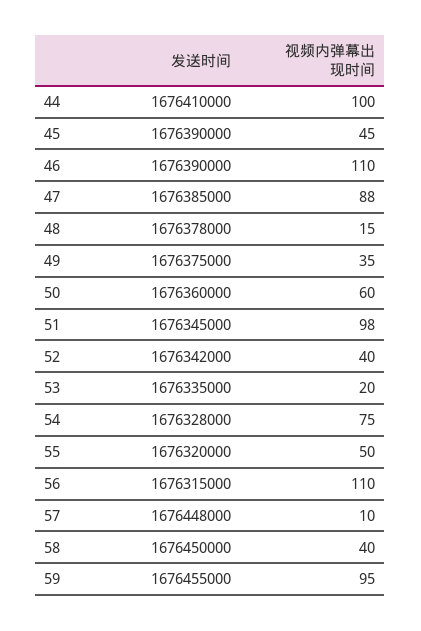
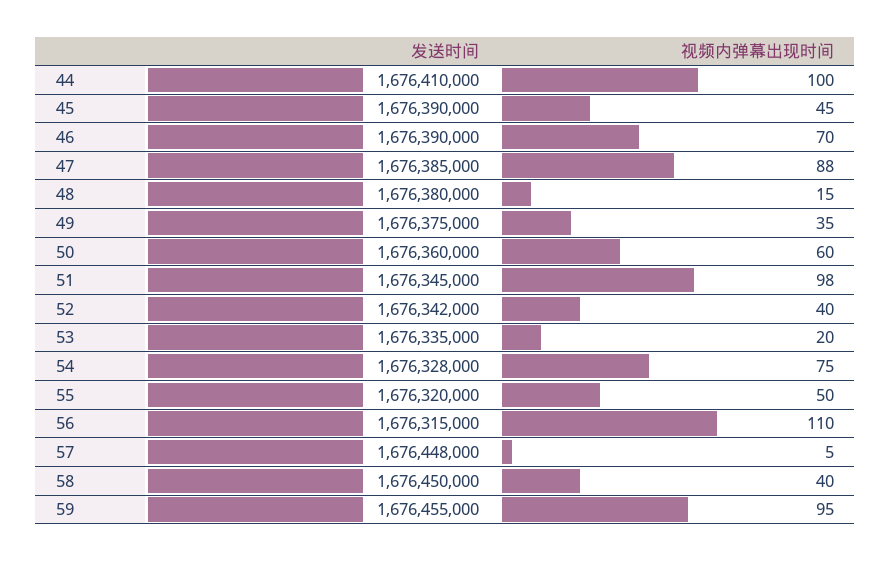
视频内弹幕出现时间, 46: 110 -> 70
发送时间, 48: 1676378000 -> 1676380000
视频内弹幕出现时间, 57: 10 -> 5

